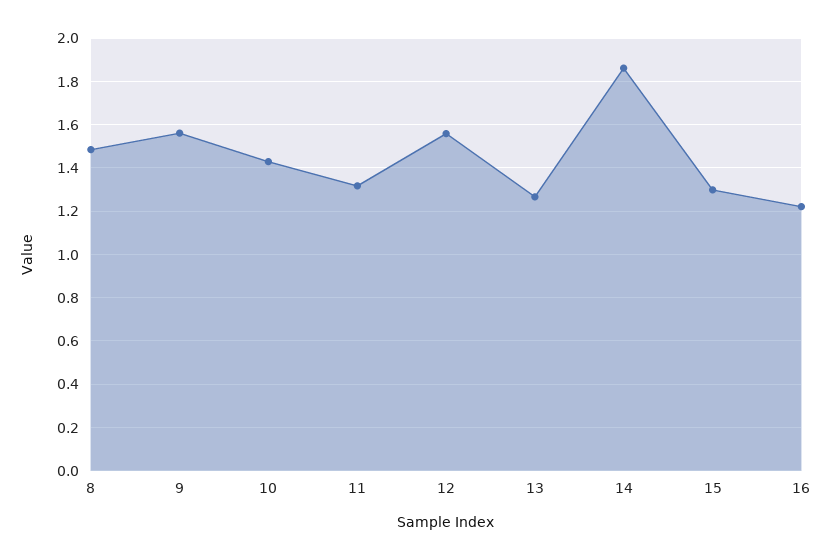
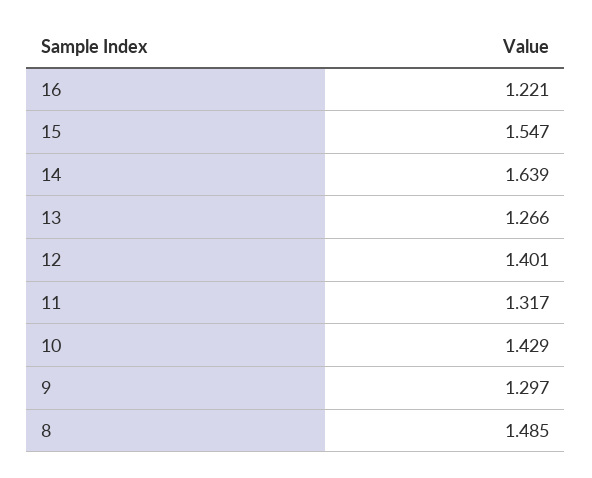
9: 1.55 -> 1.297
12: 1.55 -> 1.401
14: 1.85 -> 1.639
15: 1.3 -> 1.547

